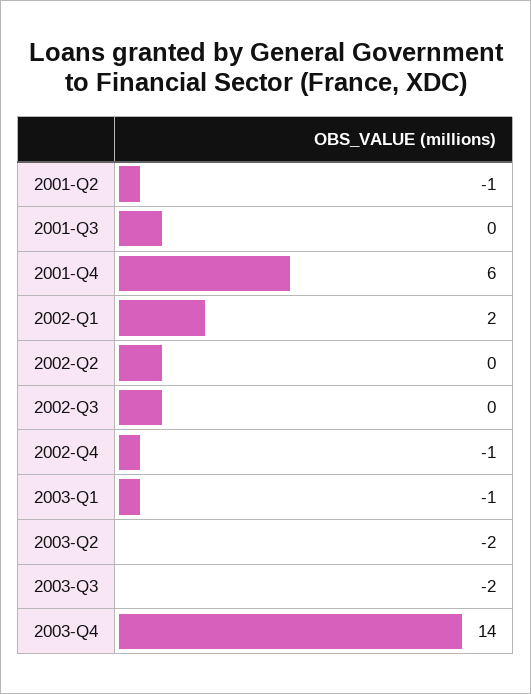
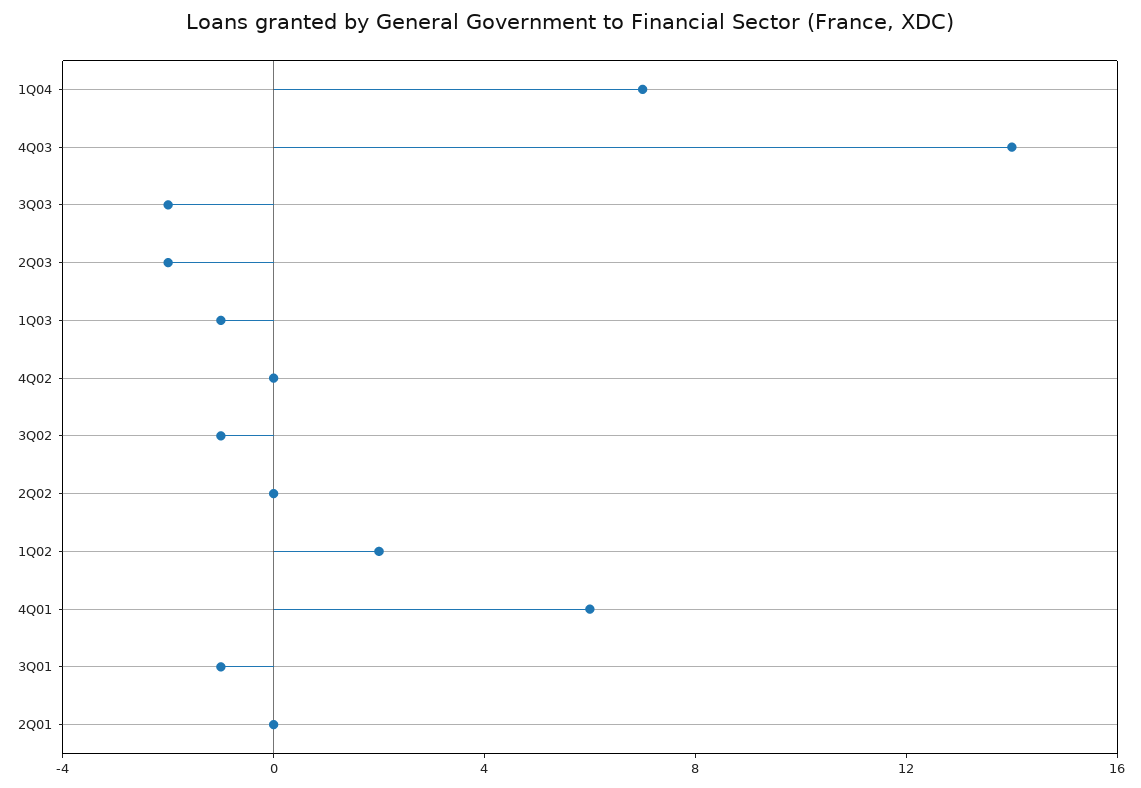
2001-Q2: -1 -> 0
2001-Q3: 0 -> -1
2002-Q3: 0 -> -1
2002-Q4: -1 -> 0
1Q04: none -> 7

